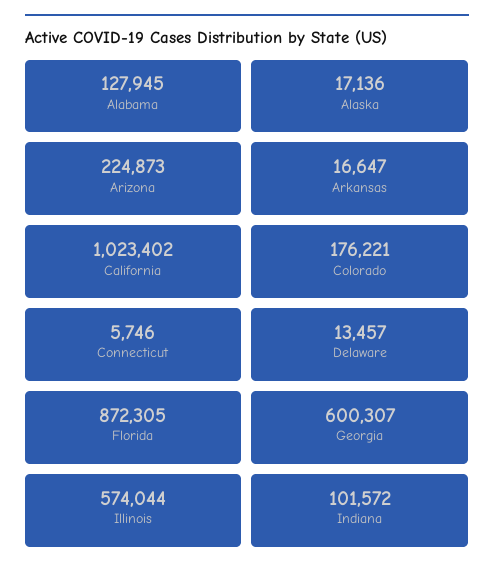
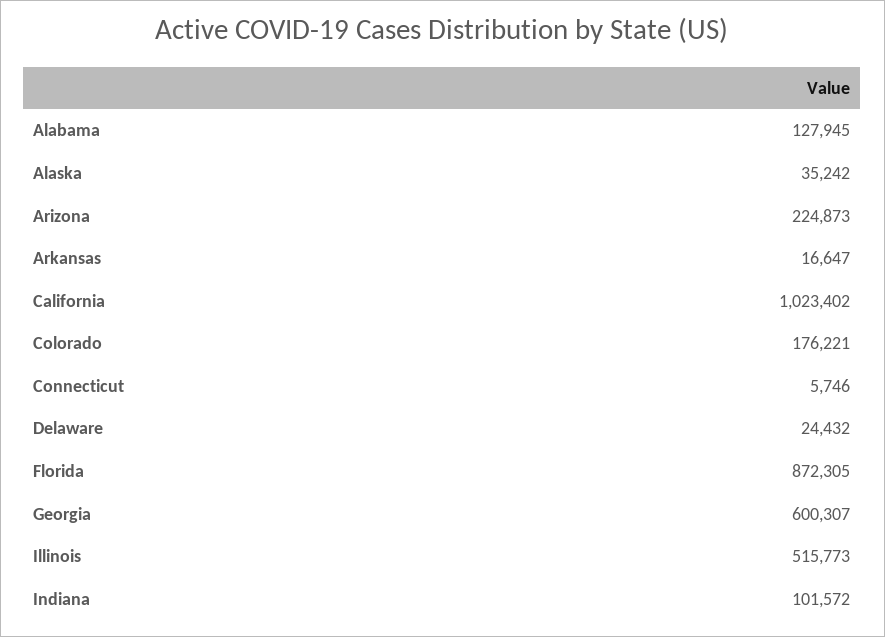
Alaska: 17136 -> 35242
Delaware: 13457 -> 24432
Illinois: 574044 -> 515773

